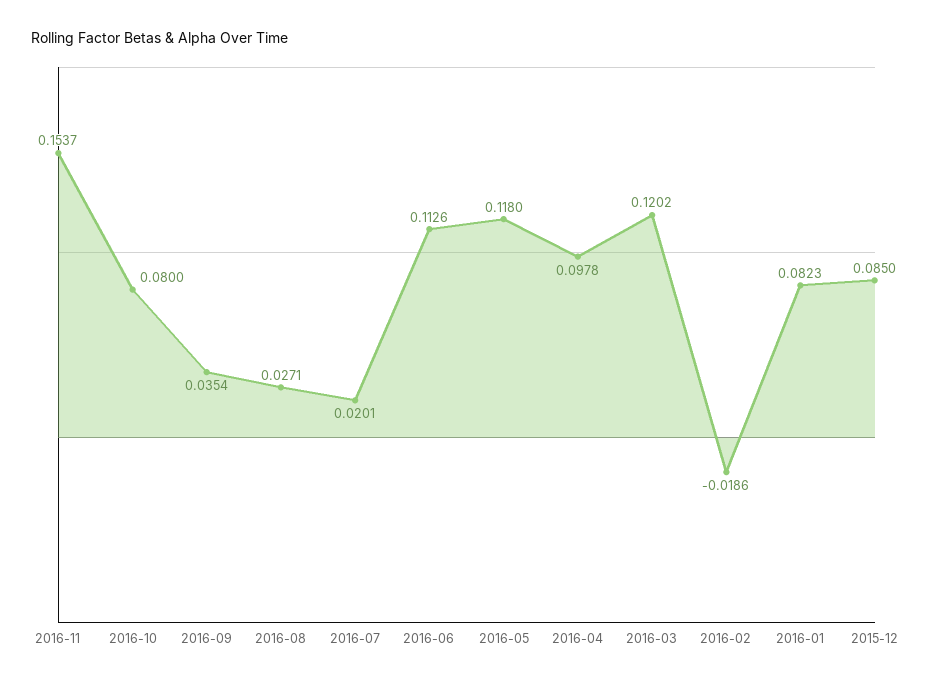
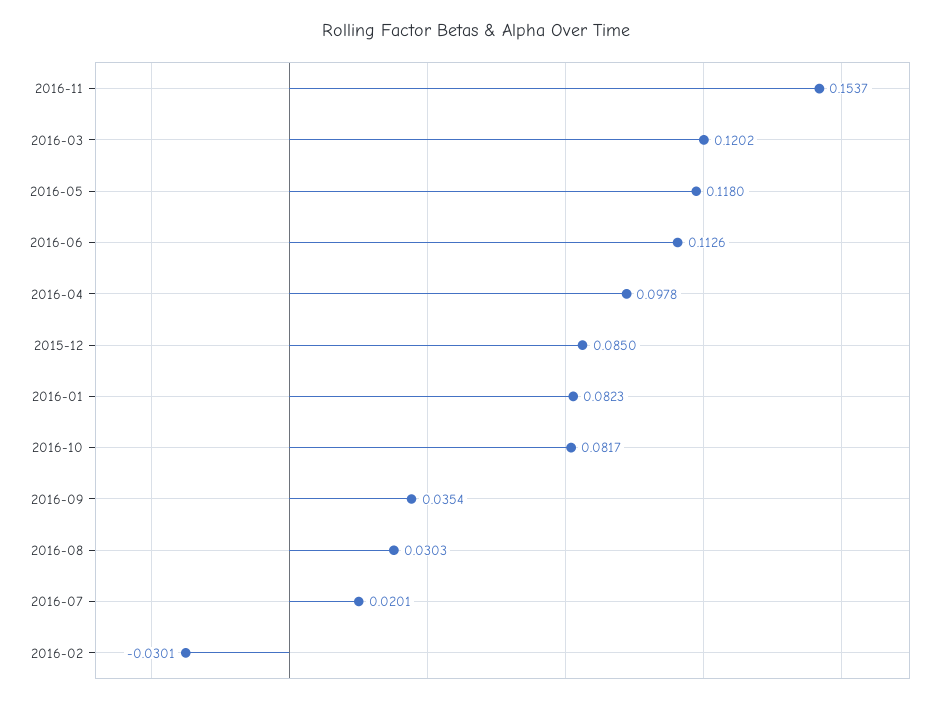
2016-10: 0.08 -> 0.0817
2016-08: 0.0271 -> 0.0303
2016-02: -0.0186 -> -0.0301

